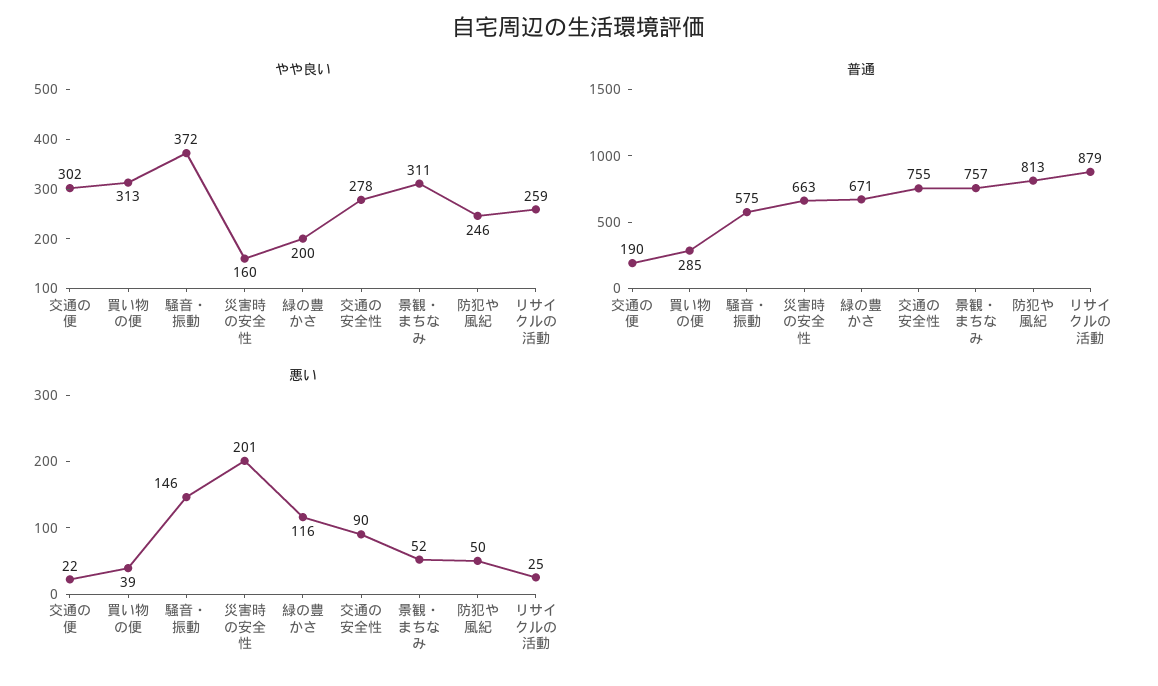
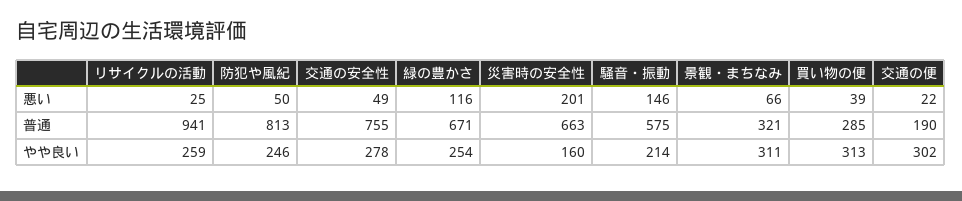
やや良い, 騒音・振動: 372 -> 214
やや良い, 緑の豊かさ: 200 -> 254
普通, 景観・まちなみ: 757 -> 321
普通, リサイクルの活動: 879 -> 941
悪い, 交通の安全性: 90 -> 49
悪い, 景観・まちなみ: 52 -> 66

